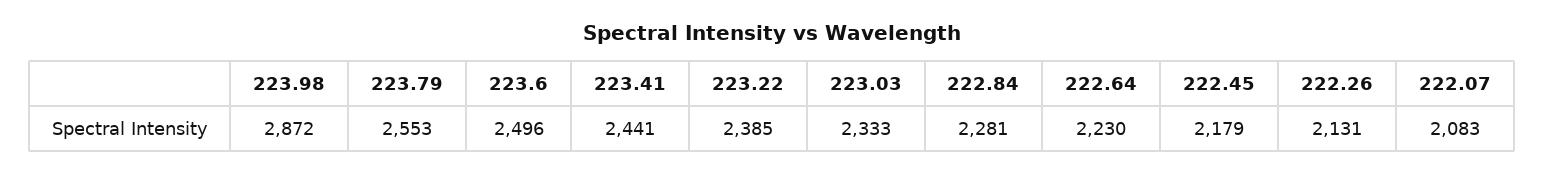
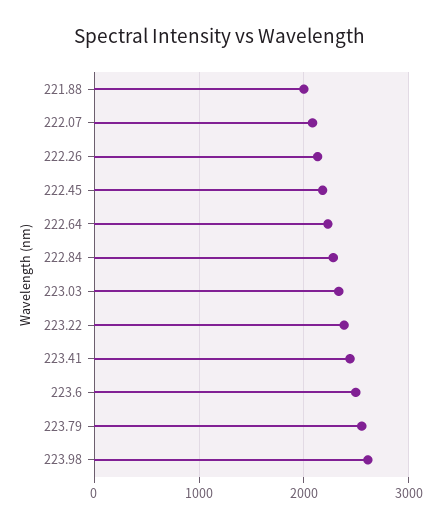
223.98: 2872 -> 2600
221.88: none -> 2000

